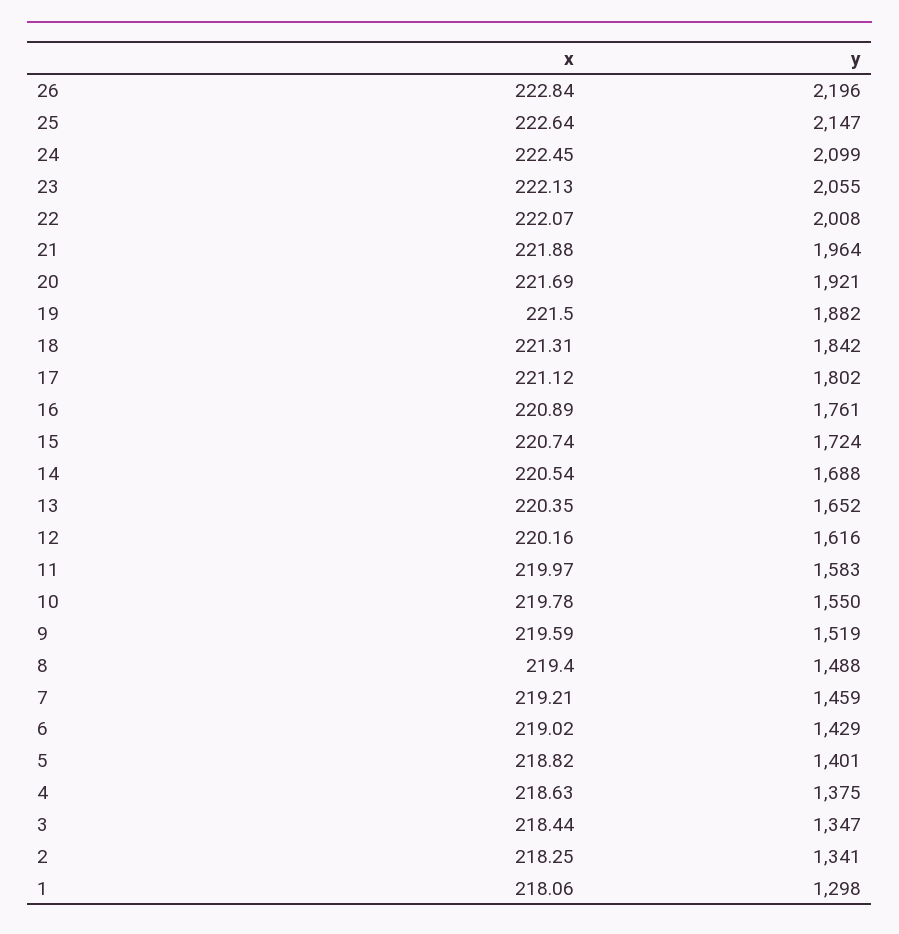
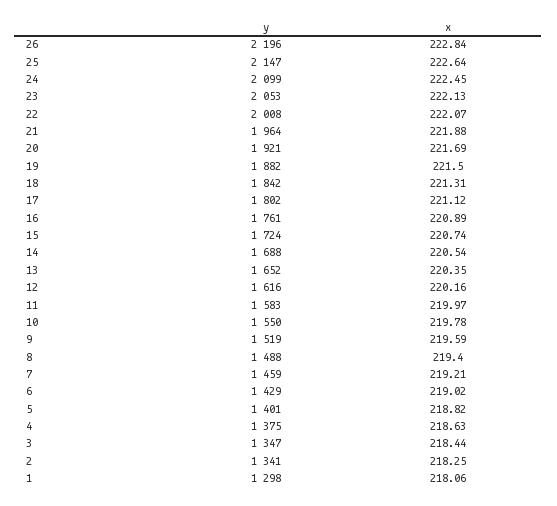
y, 23: 2055 -> 2053

